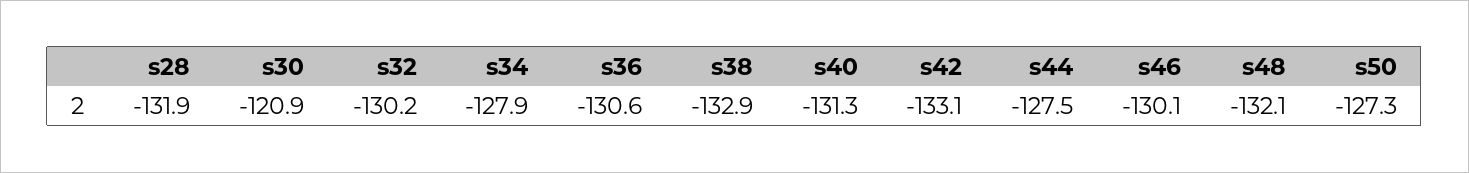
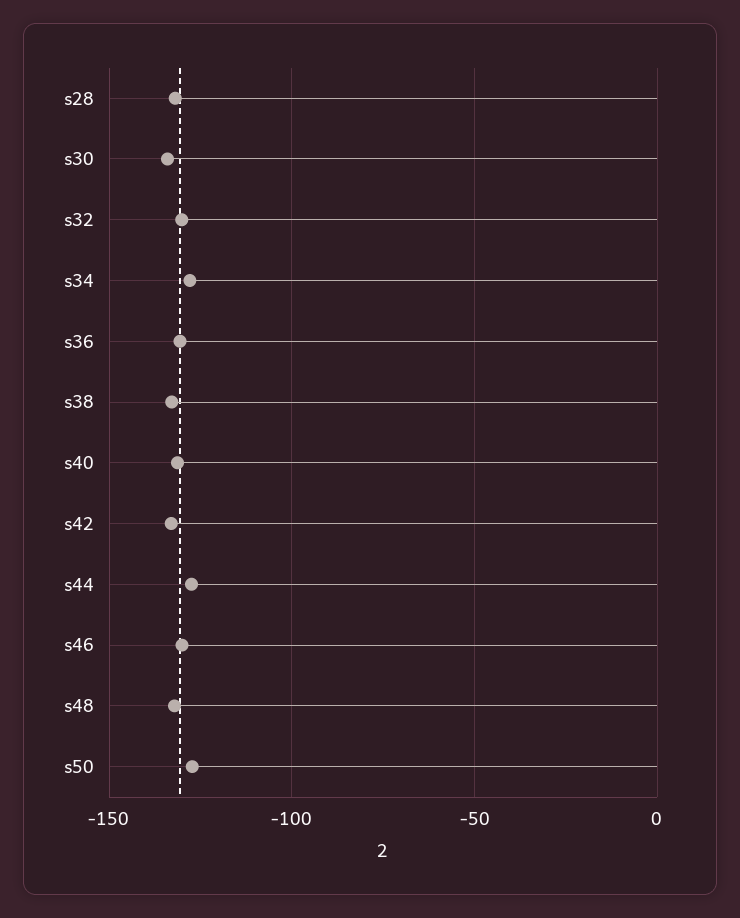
s30: -120.9 -> -135

